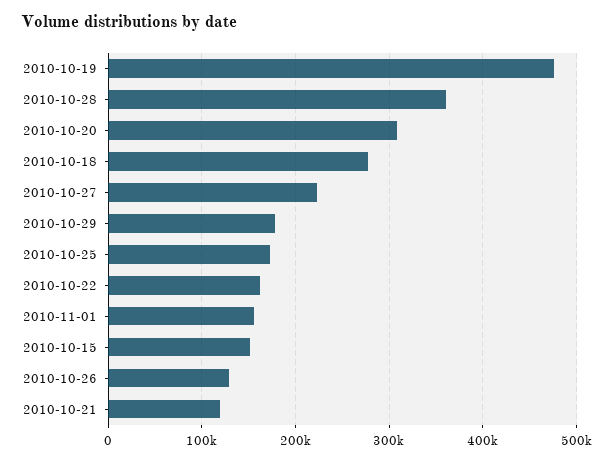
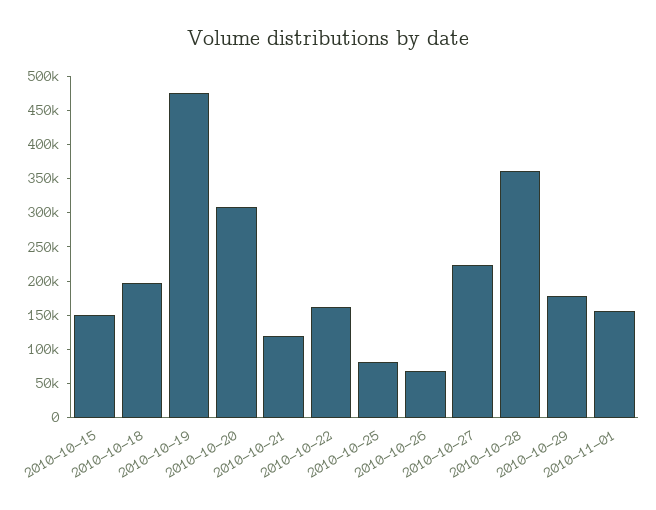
2010-10-18: 280000 -> 200000
2010-10-25: 170000 -> 75000
2010-10-26: 130000 -> 75000

